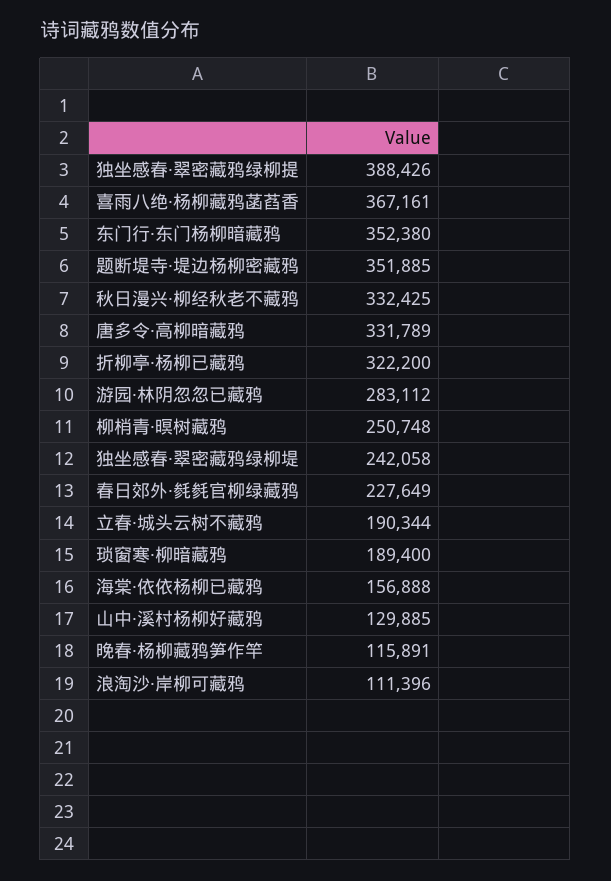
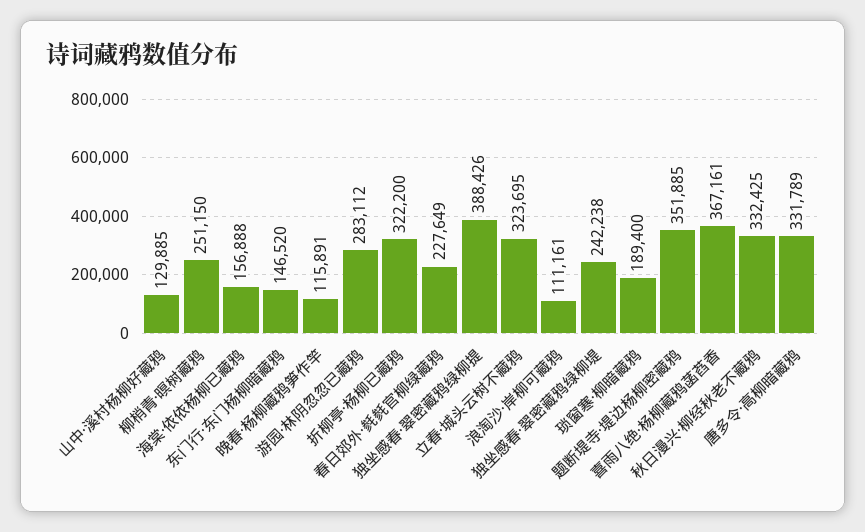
东门行·东门杨柳暗藏鸦: 352380 -> 146520
柳梢青·暝树藏鸦: 250748 -> 251150
独坐感春·翠密藏鸦绿柳堤: 242058 -> 242238
立春·城头云树不藏鸦: 190344 -> 323695
浪淘沙·岸柳可藏鸦: 111396 -> 111161

